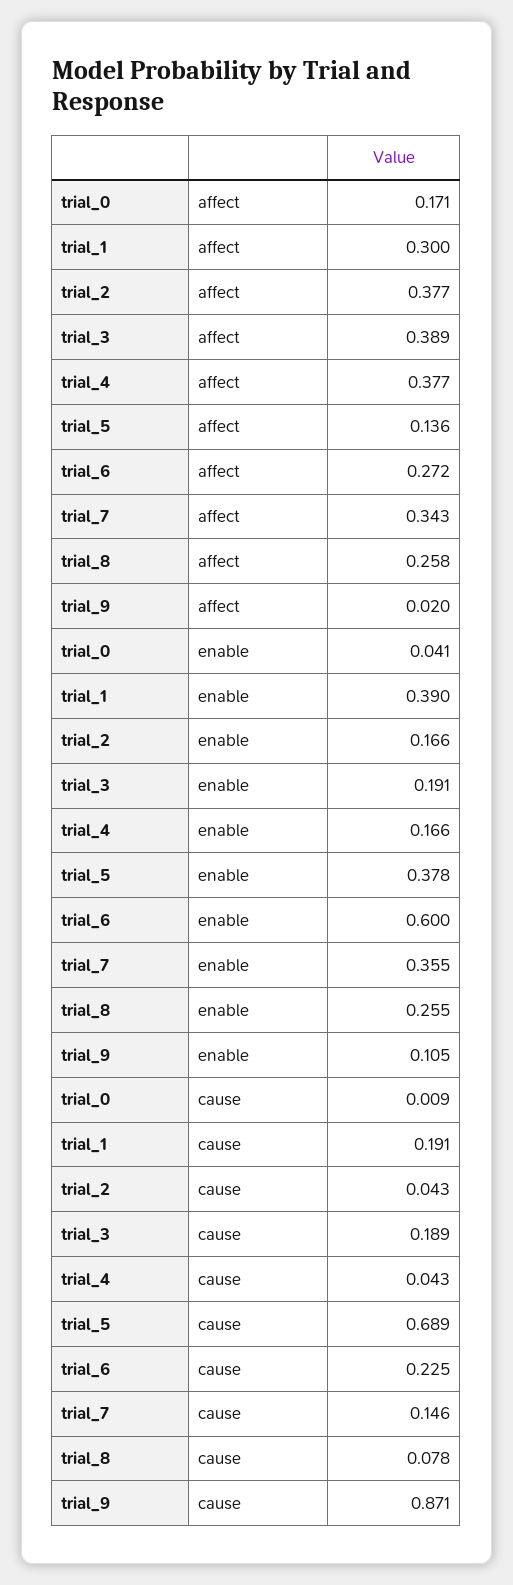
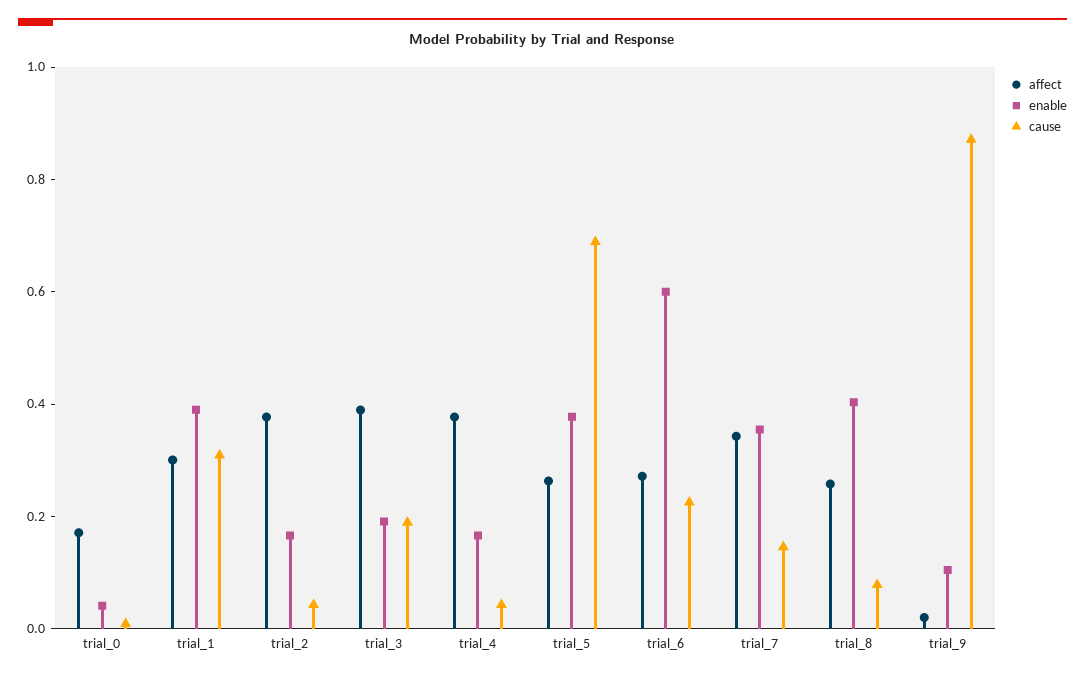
affect, trial_5: 0.136 -> 0.25
enable, trial_8: 0.255 -> 0.4
cause, trial_1: 0.191 -> 0.3

